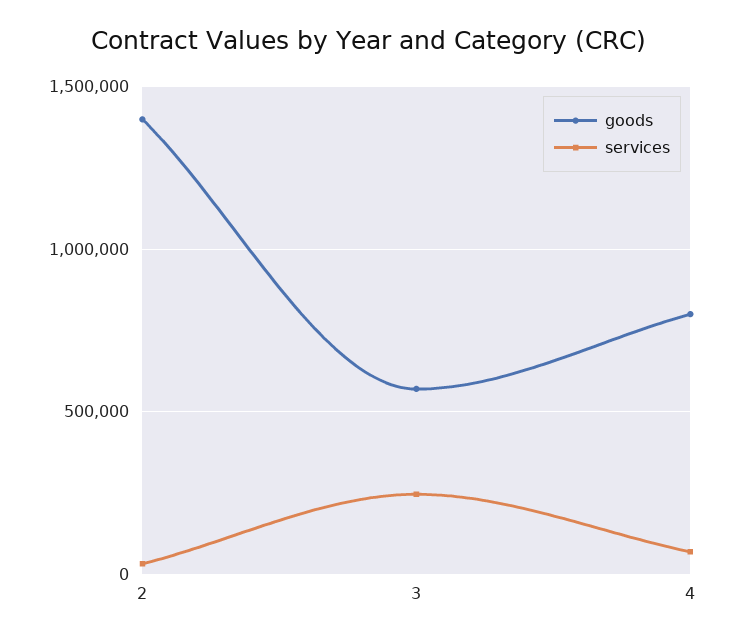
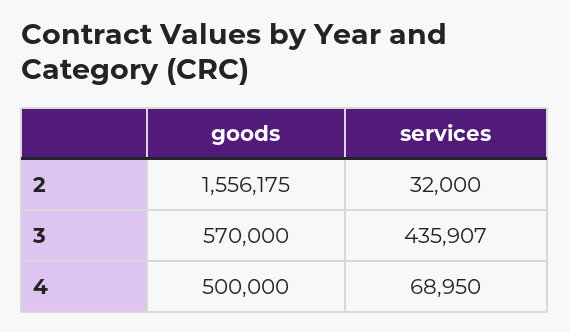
goods, 2: 1400000 -> 1556175
services, 3: 250000 -> 435907
goods, 4: 800000 -> 500000

